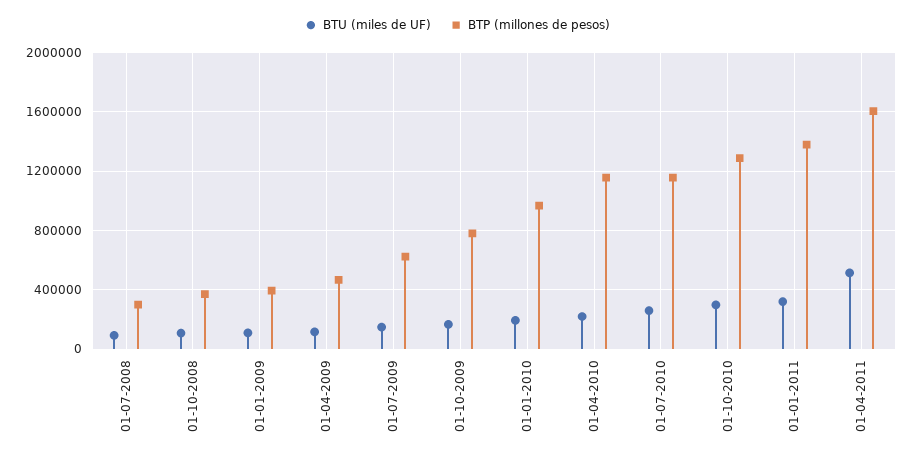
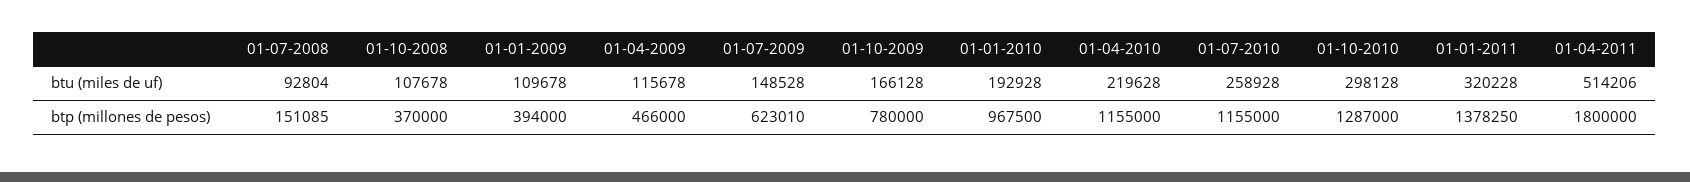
BTP (millones de pesos), 01-07-2008: 300000 -> 151085
BTP (millones de pesos), 01-04-2011: 1600000 -> 1800000

